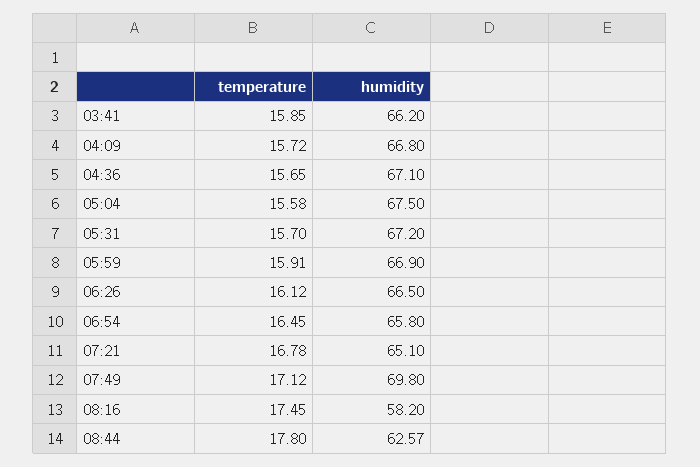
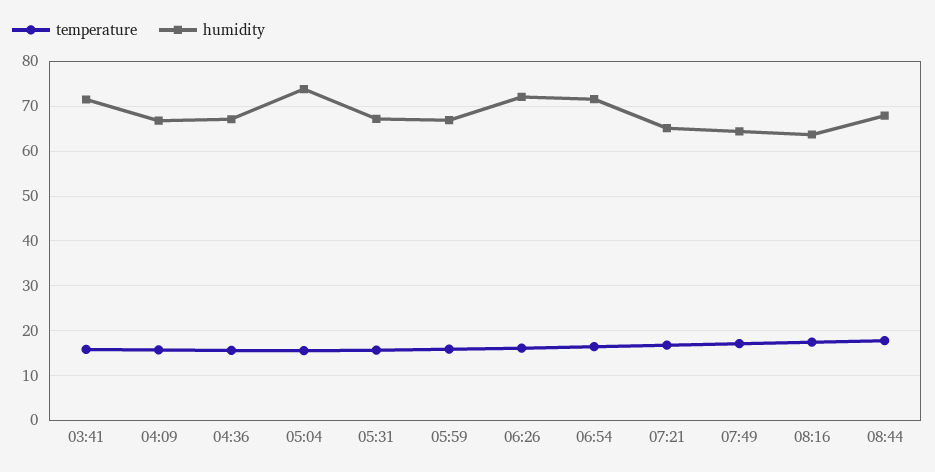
humidity, 03:41: 66.2 -> 72
humidity, 05:04: 67.5 -> 74
humidity, 06:26: 66.5 -> 72
humidity, 06:54: 65.8 -> 72
humidity, 07:49: 69.8 -> 64
humidity, 08:16: 58.2 -> 64
humidity, 08:44: 62.57 -> 68

